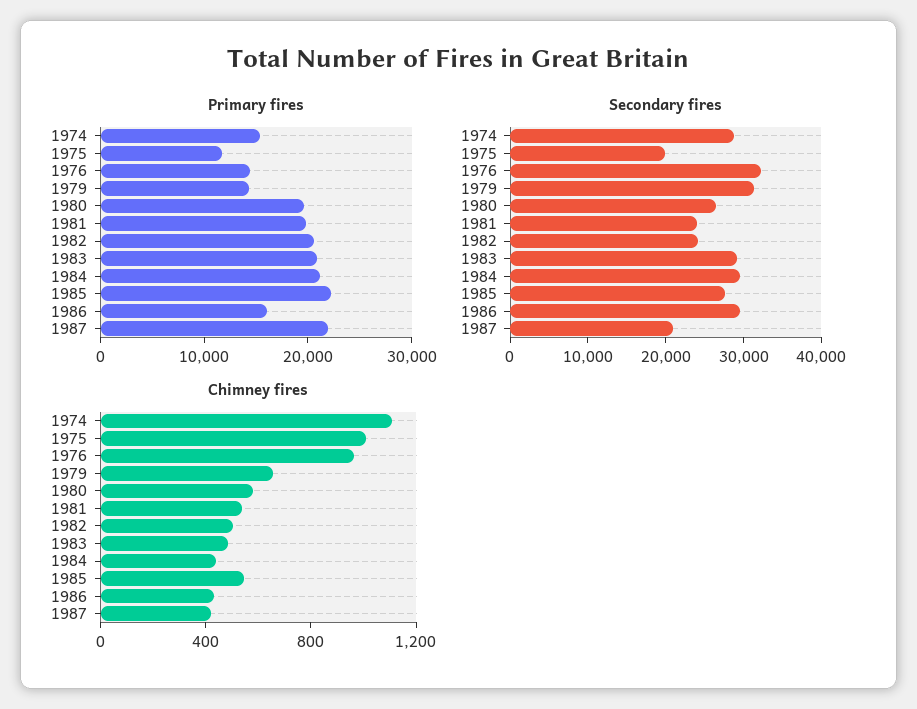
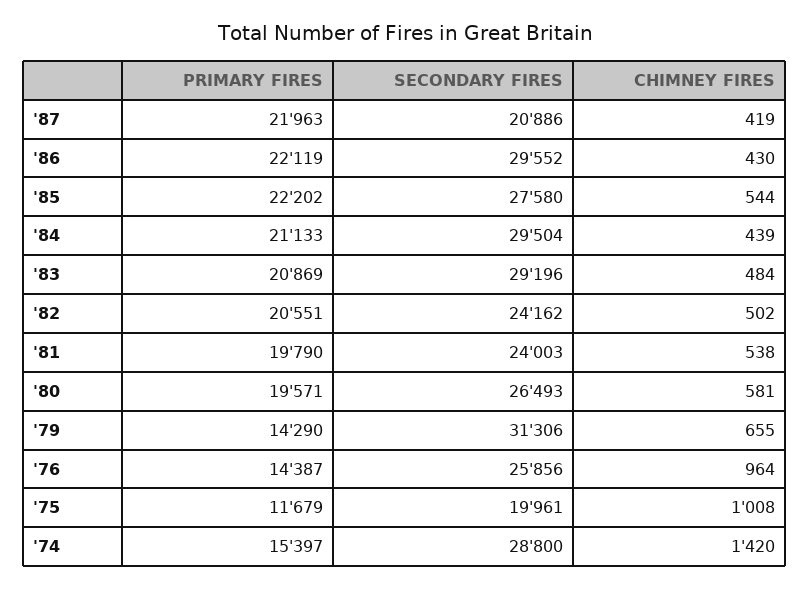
Primary fires, 1986: 16000 -> 22119
Secondary fires, 1976: 32000 -> 25856
Chimney fires, 1974: 1100 -> 1420

